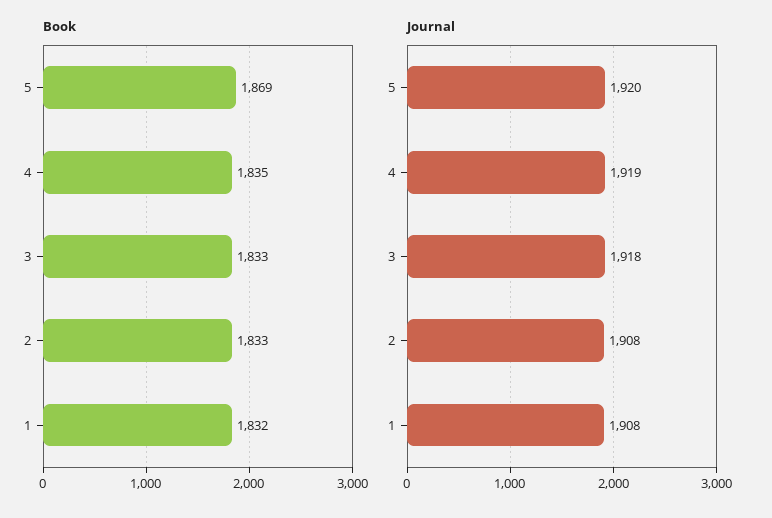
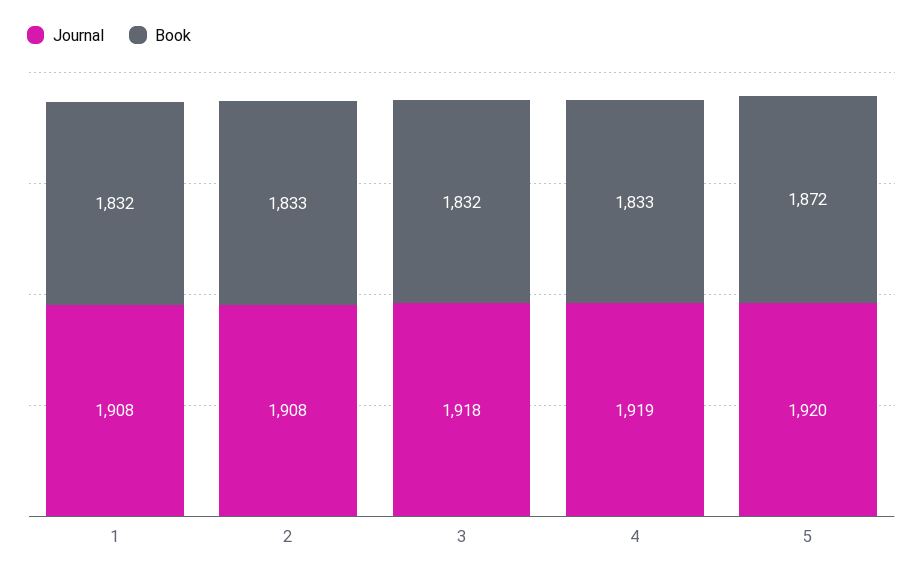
Book, 5: 1869 -> 1872
Book, 4: 1835 -> 1833
Book, 3: 1833 -> 1832

